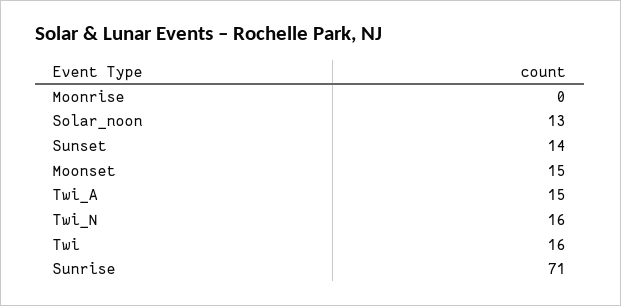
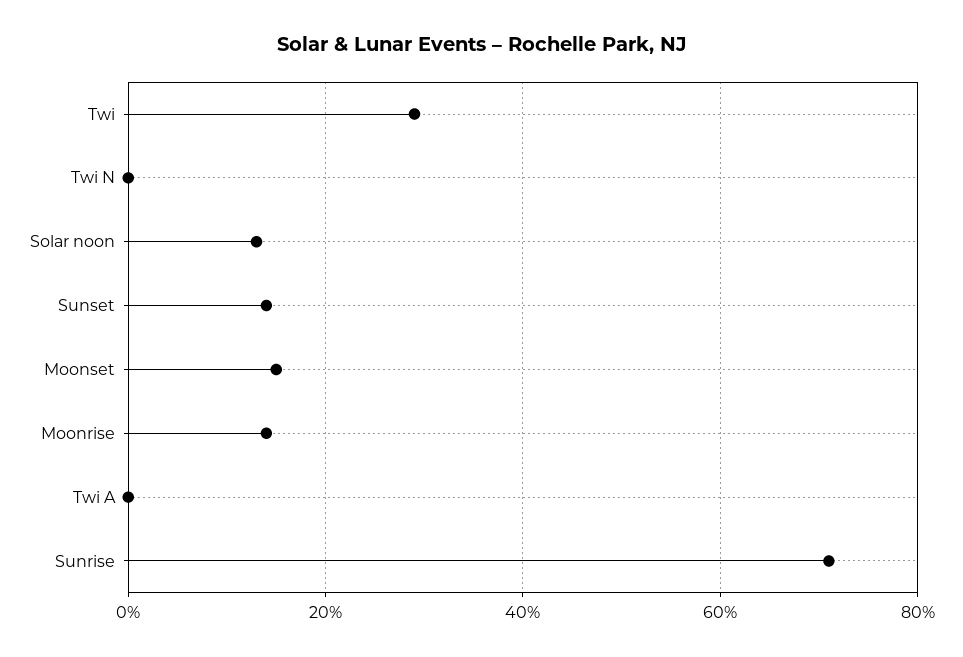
Moonrise: 0 -> 15
Twi_A: 15 -> 0
Twi_N: 16 -> 0
Twi: 16 -> 30

